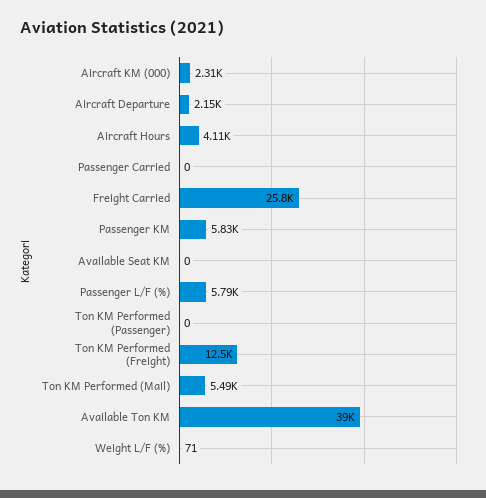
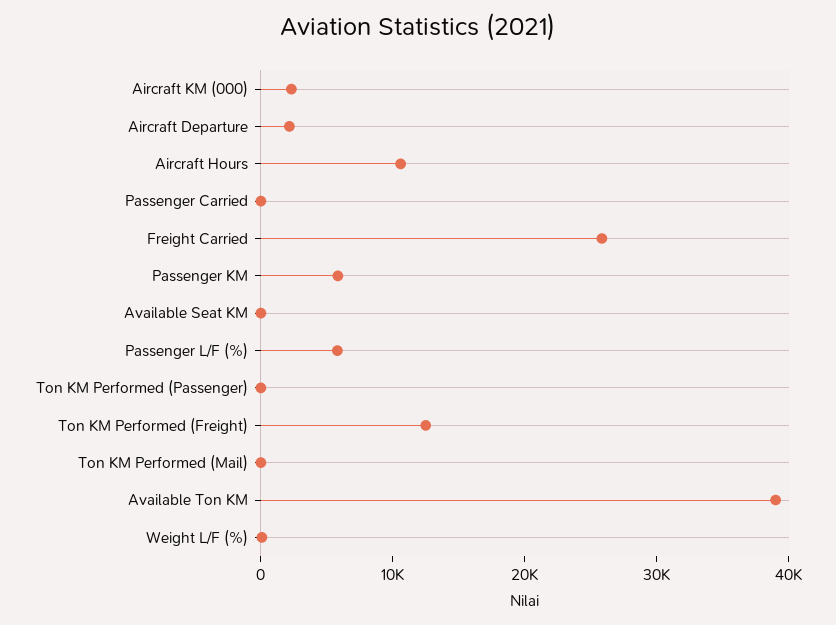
Aircraft Hours: 4110 -> 10000
Ton KM Performed (Mail): 5490 -> 0

